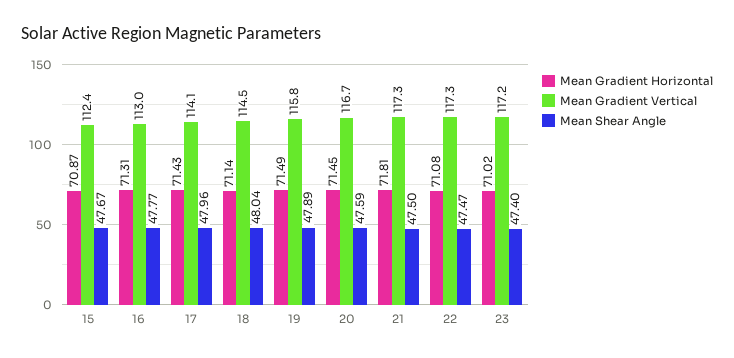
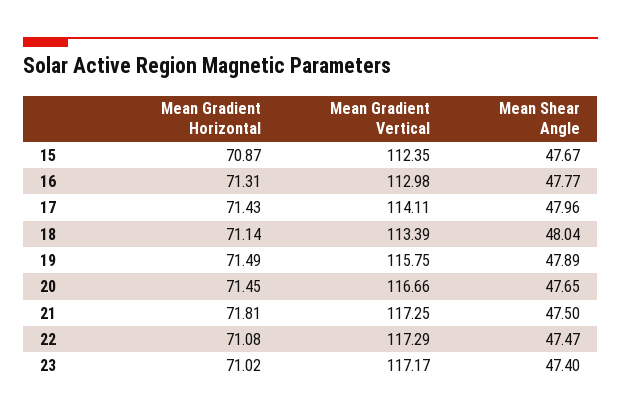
Mean Gradient Vertical, 18: 114.5 -> 113.39
Mean Shear Angle, 20: 47.59 -> 47.65

